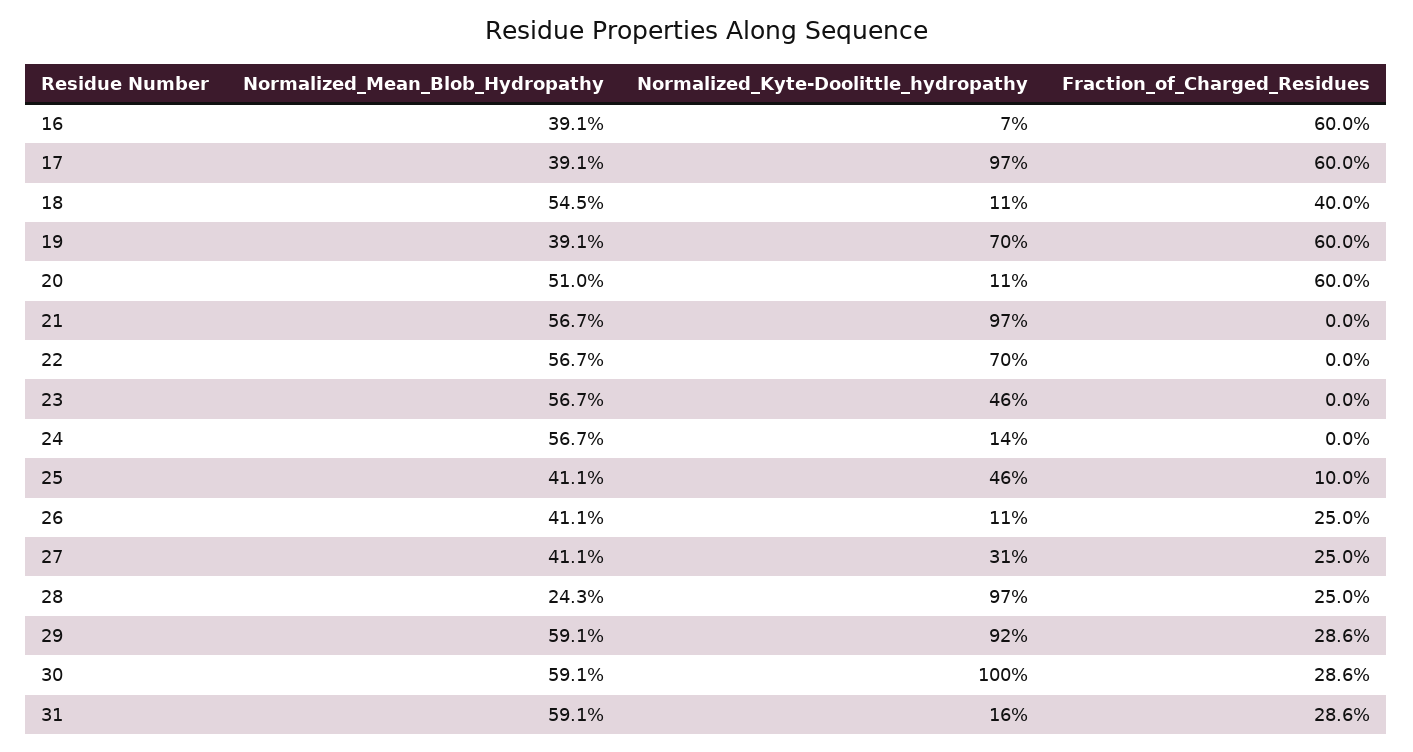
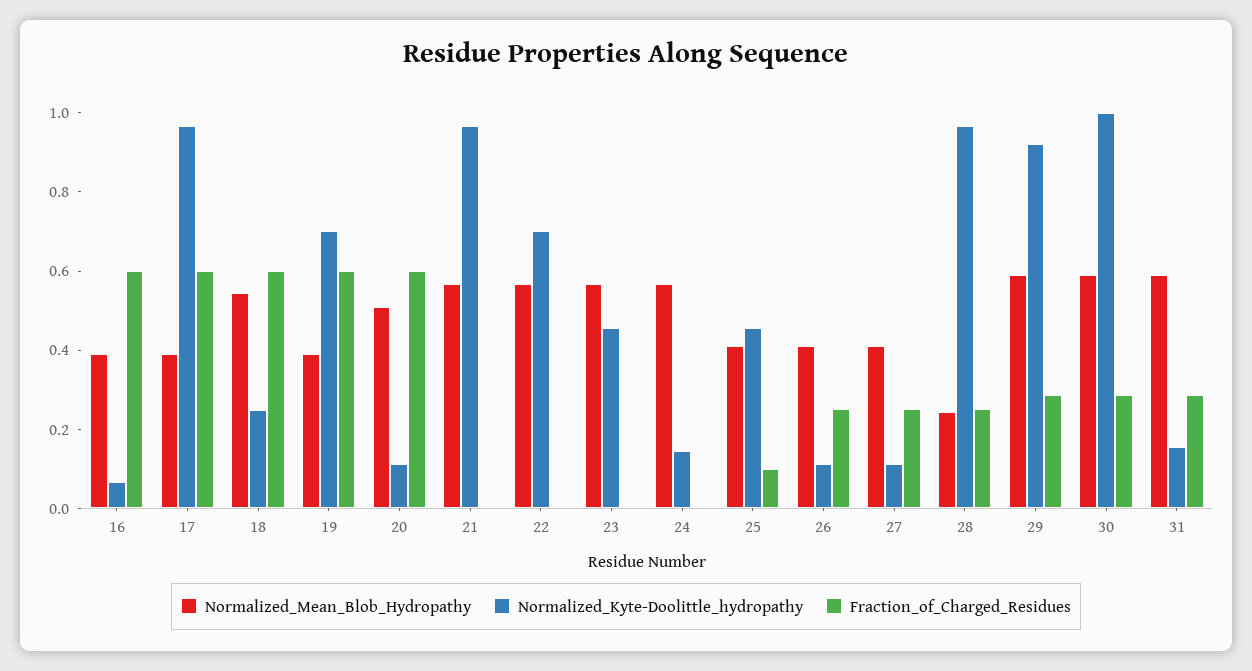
Normalized_Kyte-Doolittle_hydropathy, 18: 0.11 -> 0.25
Fraction_of_Charged_Residues, 18: 0.4 -> 0.6
Normalized_Kyte-Doolittle_hydropathy, 27: 0.31 -> 0.1

